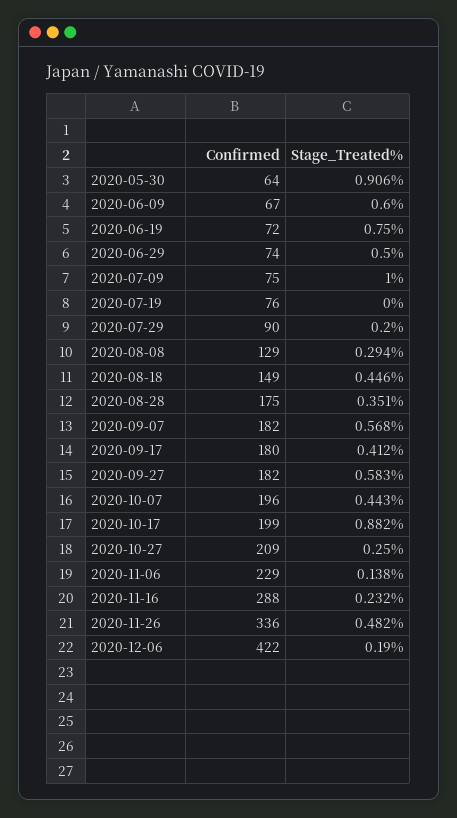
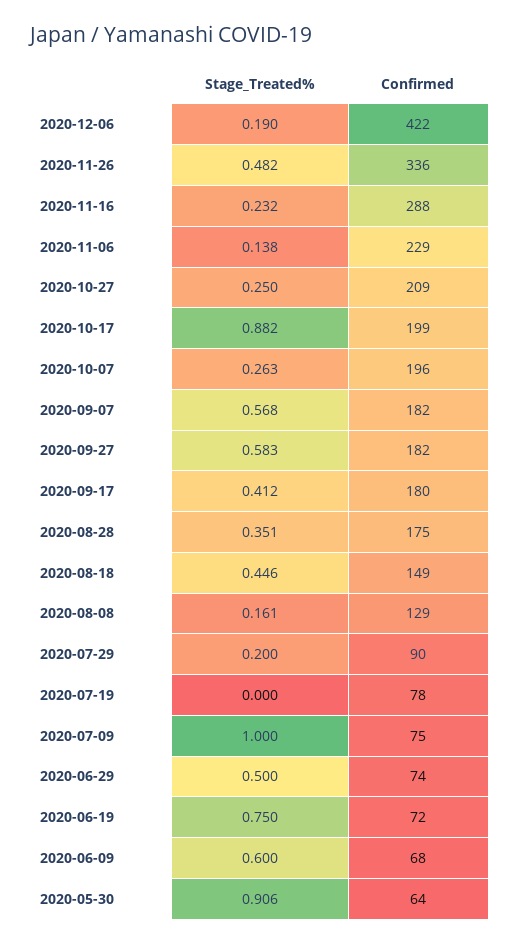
Confirmed, 2020-06-09: 67 -> 68
Confirmed, 2020-07-19: 76 -> 78
Stage_Treated%, 2020-08-08: 0.294 -> 0.161
Stage_Treated%, 2020-10-07: 0.443 -> 0.263

